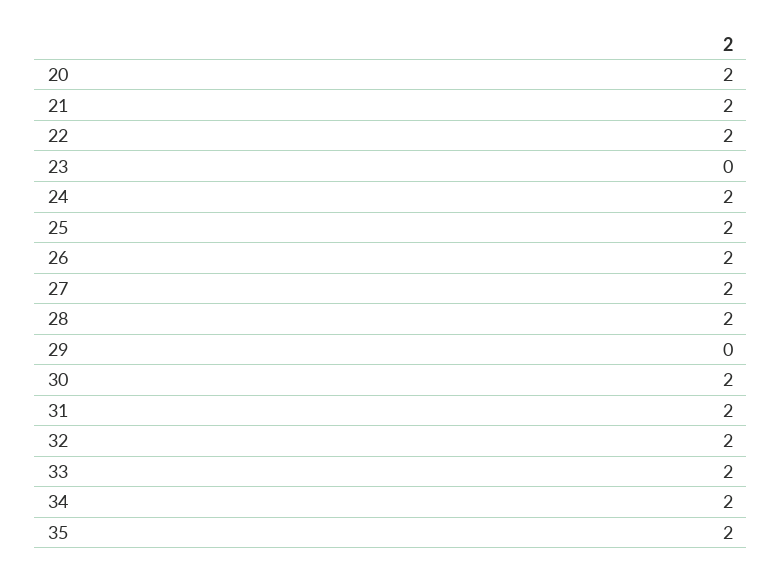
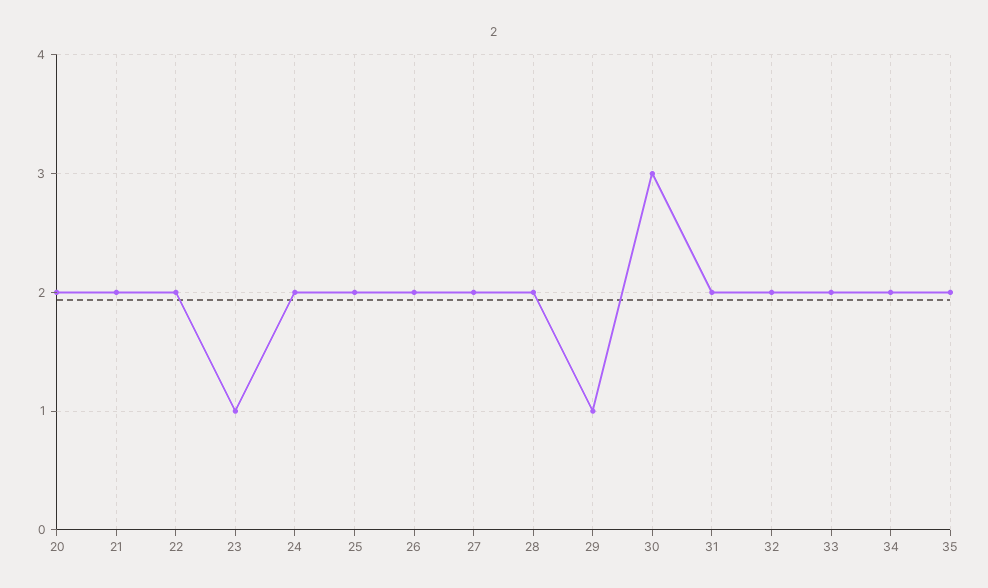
23: 0 -> 1
29: 0 -> 1
30: 2 -> 3

